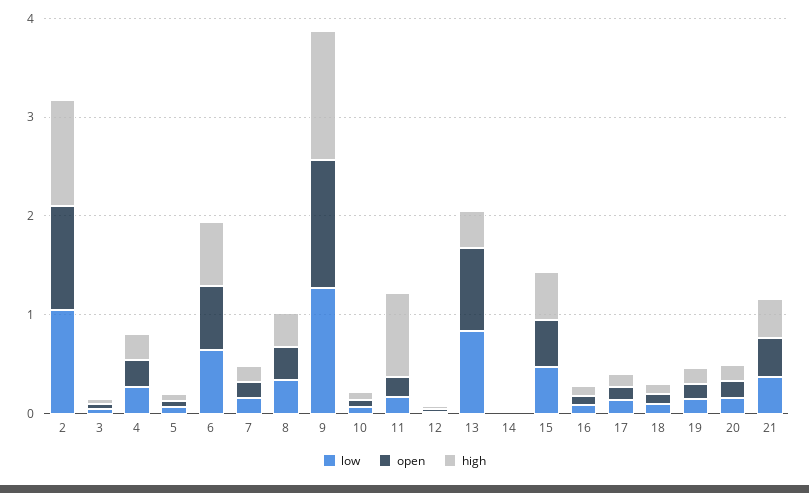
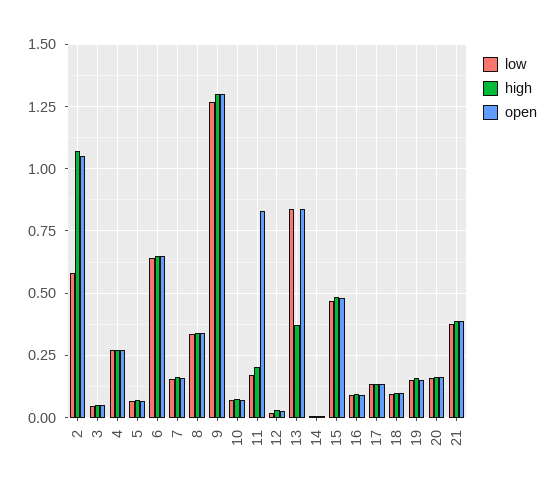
low, 2: 1 -> 0.575
open, 11: 0.2 -> 0.825
high, 11: 0.8 -> 0.2

